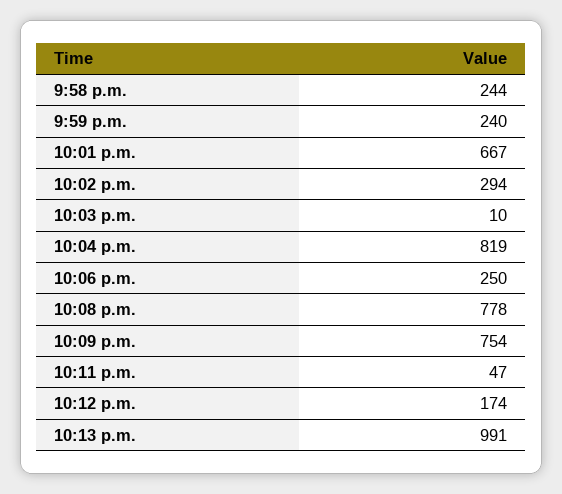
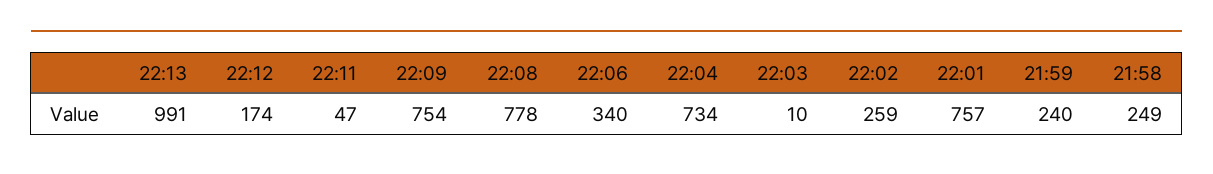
9:58 p.m.: 244 -> 249
10:01 p.m.: 667 -> 757
10:02 p.m.: 294 -> 259
10:04 p.m.: 819 -> 734
10:06 p.m.: 250 -> 340

